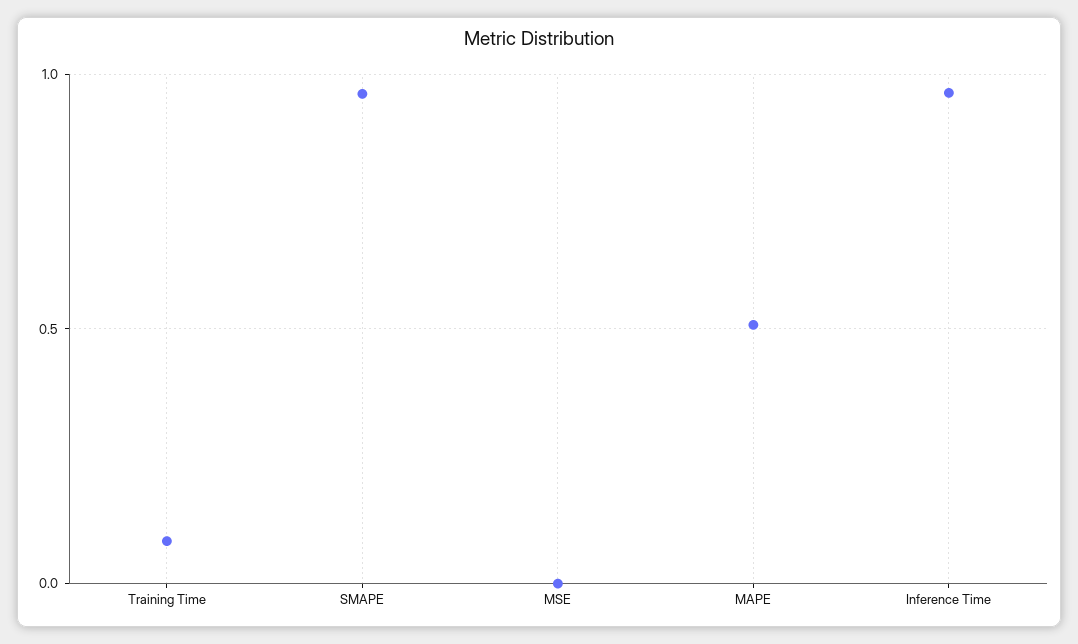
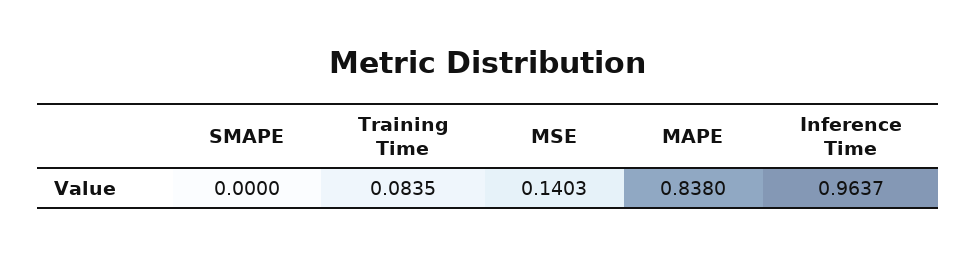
SMAPE: 0.95 -> 0
MSE: 0 -> 0.1403
MAPE: 0.5 -> 0.838

